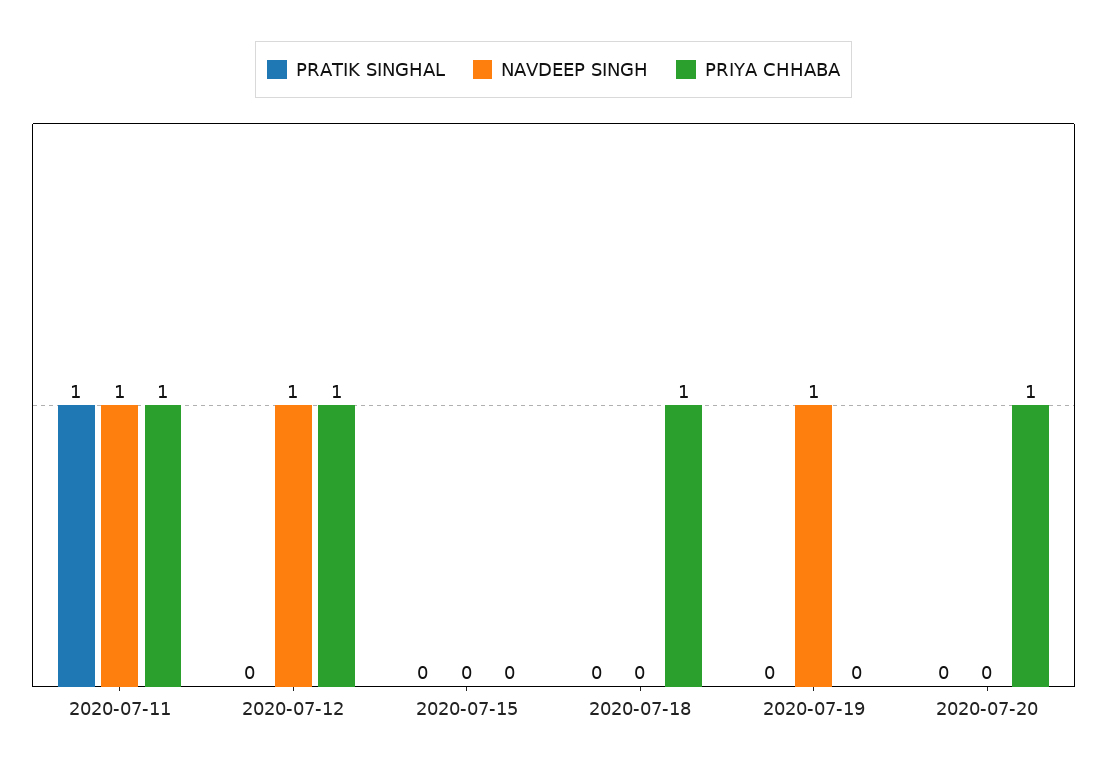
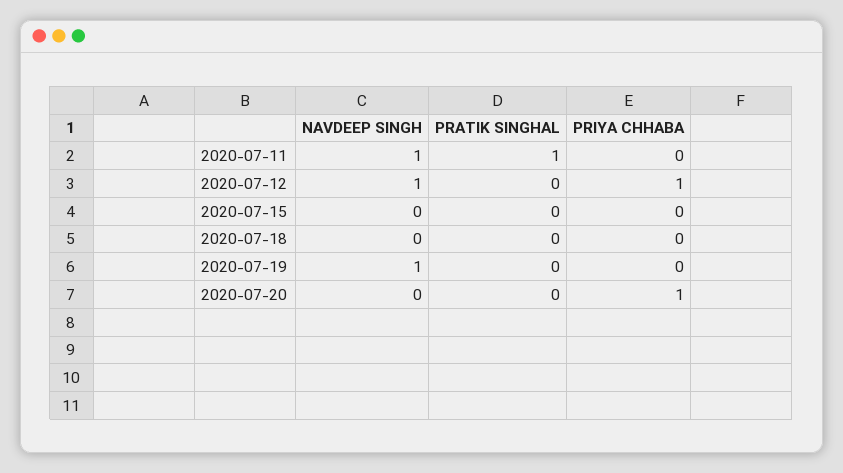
PRIYA CHHABA, 2020-07-11: 1 -> 0
PRIYA CHHABA, 2020-07-18: 1 -> 0

